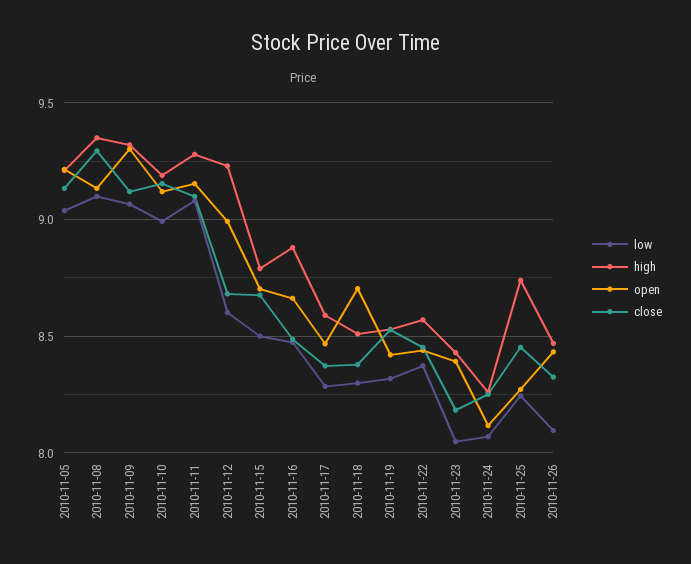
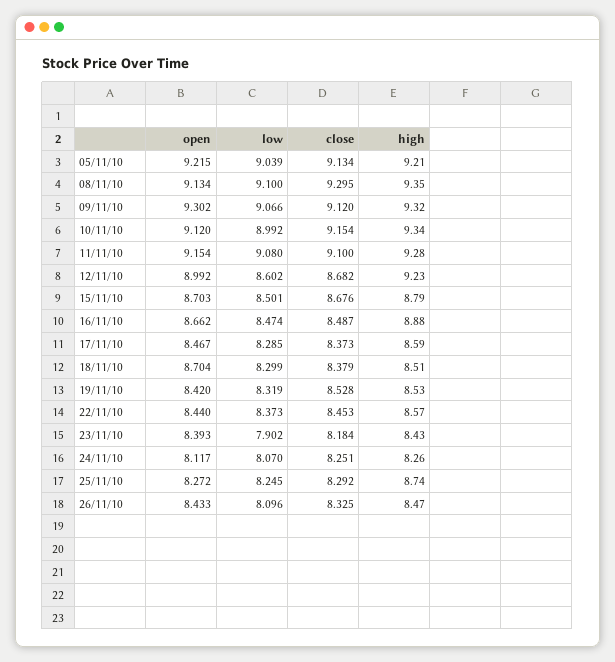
high, 2010-11-10: 9.2 -> 9.34
low, 2010-11-23: 8.05 -> 7.902
close, 2010-11-25: 8.45 -> 8.292

